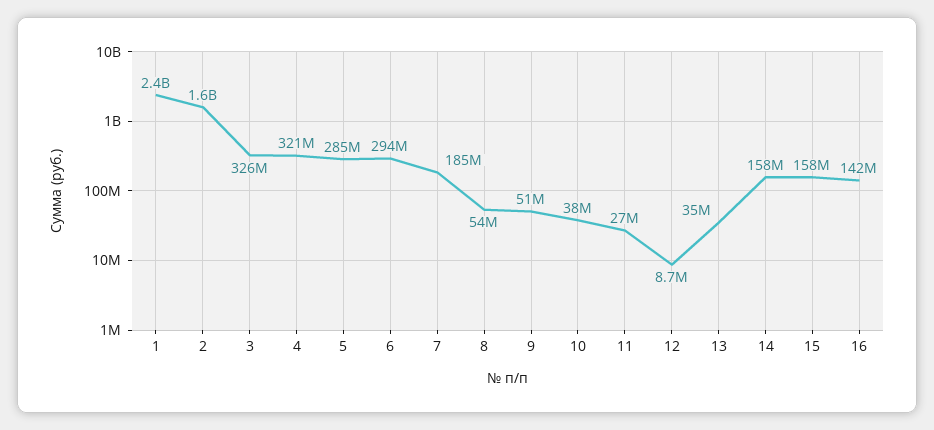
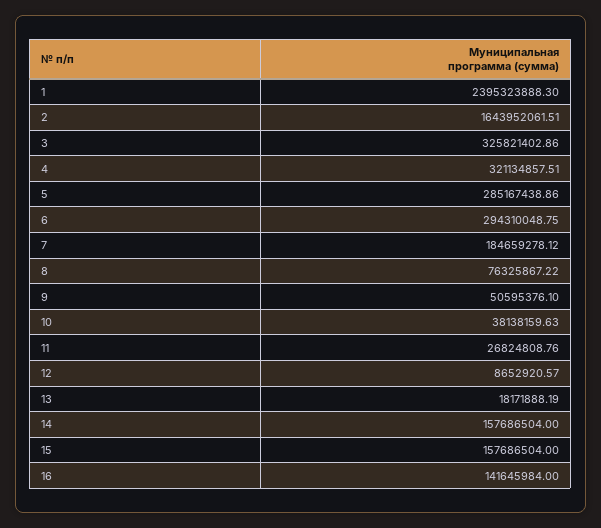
8: 54000000 -> 76325867.22
13: 35000000 -> 18171888.19

